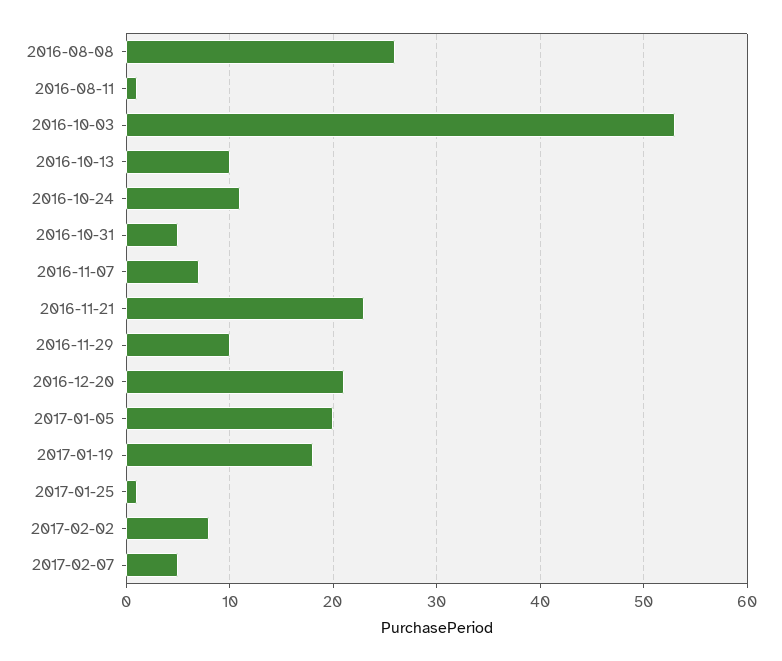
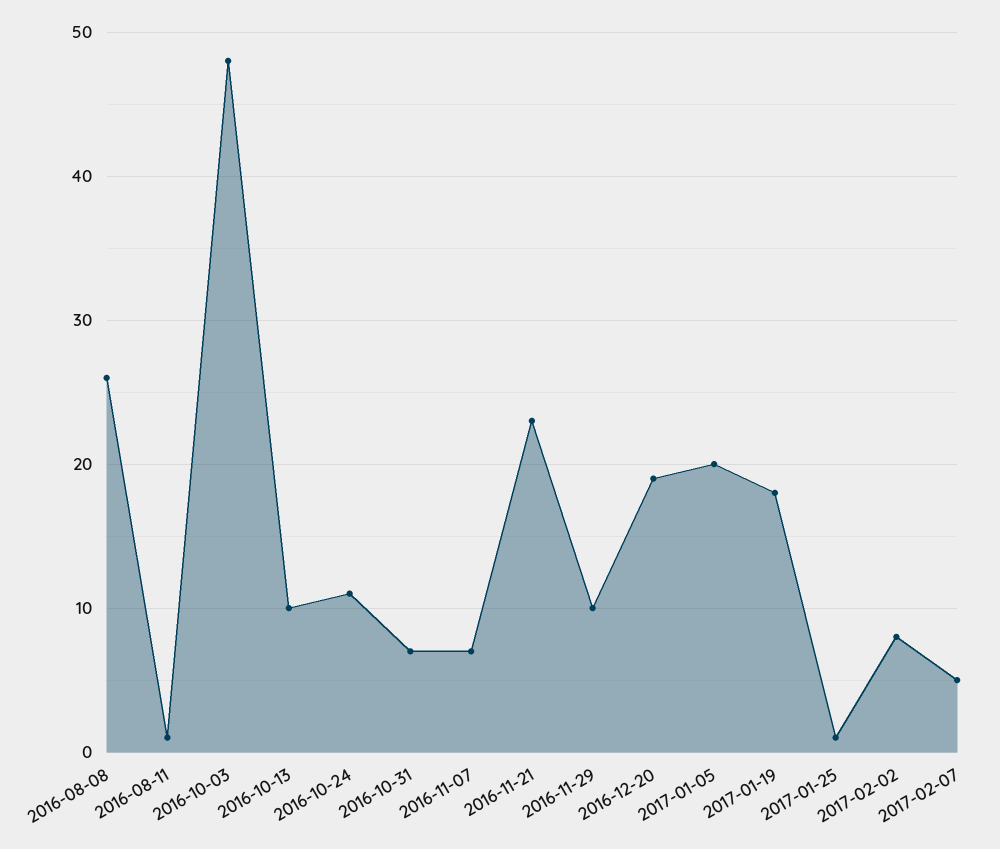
2016-10-03: 53 -> 48
2016-10-31: 5 -> 7
2016-12-20: 21 -> 19

